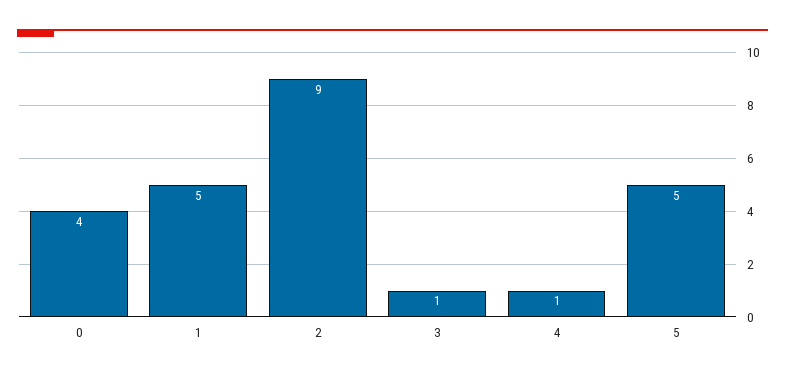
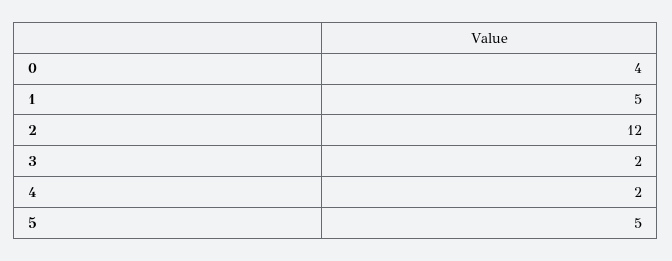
2: 9 -> 12
3: 1 -> 2
4: 1 -> 2

